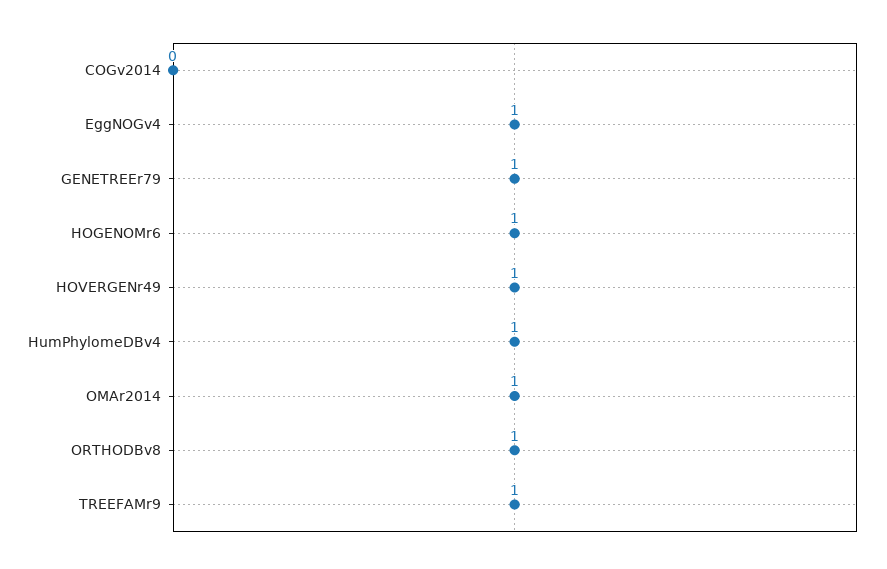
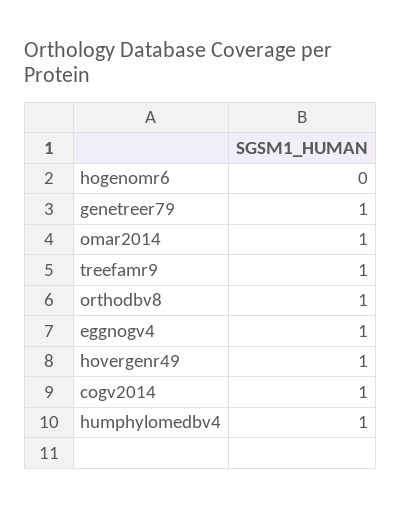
COGv2014: 0 -> 1
HOGENOMr6: 1 -> 0

